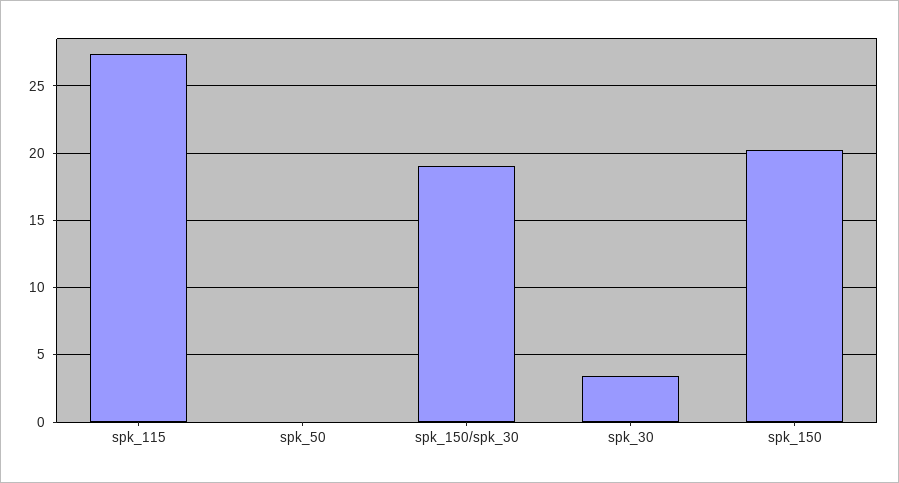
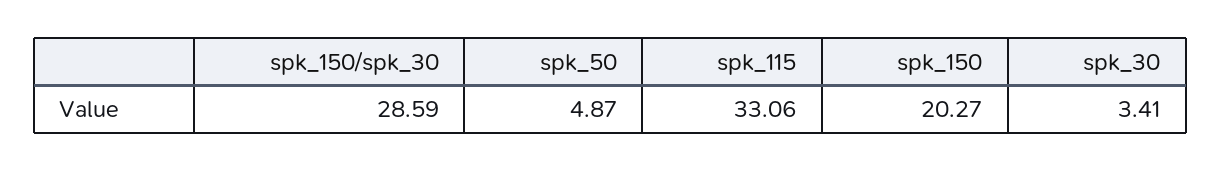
spk_115: 27.5 -> 33.06
spk_50: 0 -> 4.87
spk_150/spk_30: 19 -> 28.59

